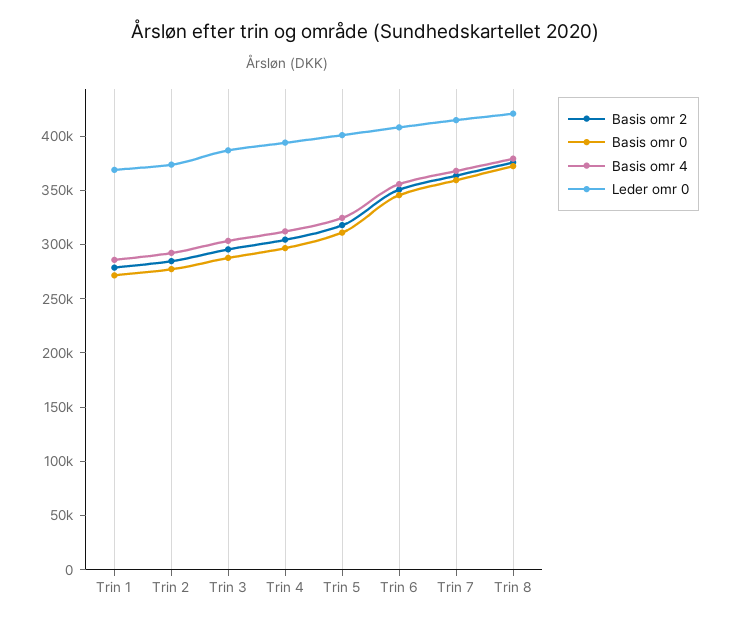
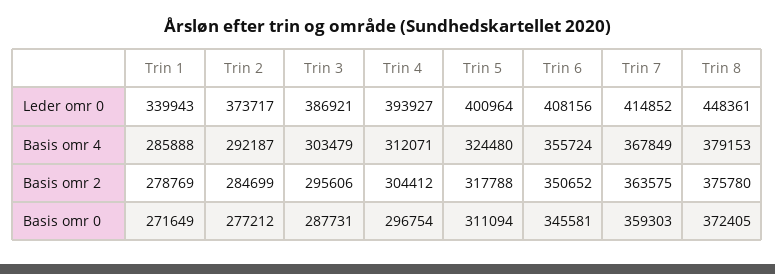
Leder omr 0, Trin 1: 370000 -> 339943
Leder omr 0, Trin 8: 420000 -> 448361

